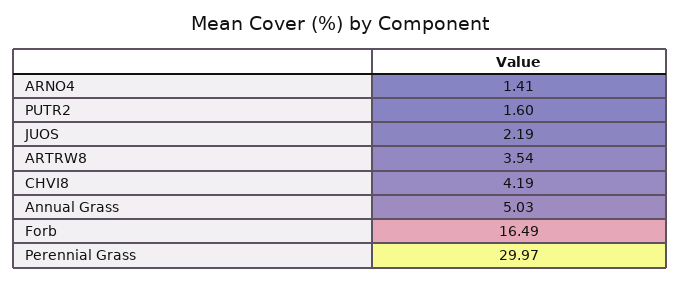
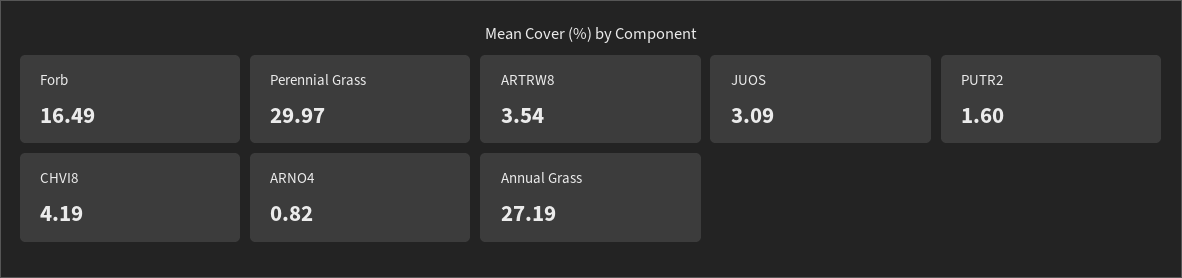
ARNO4: 1.41 -> 0.82
JUOS: 2.19 -> 3.09
Annual Grass: 5.03 -> 27.19

